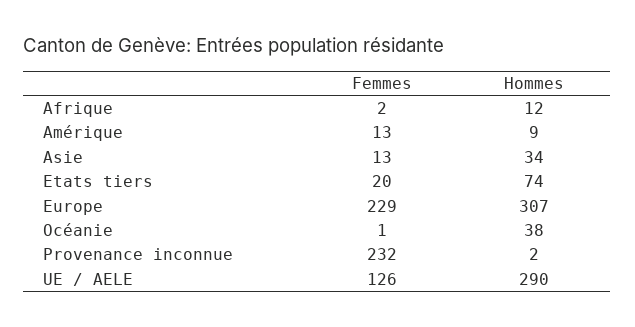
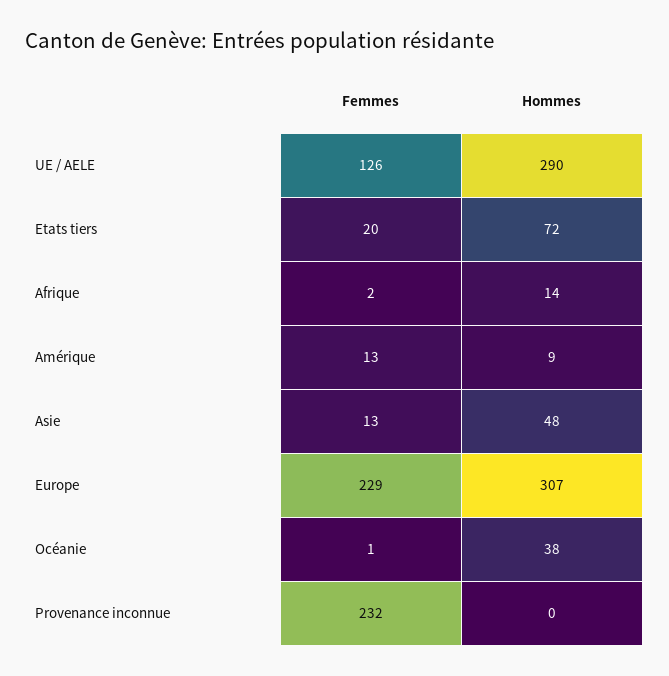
Hommes, Afrique: 12 -> 14
Hommes, Asie: 34 -> 48
Hommes, Etats tiers: 74 -> 72
Hommes, Provenance inconnue: 2 -> 0

